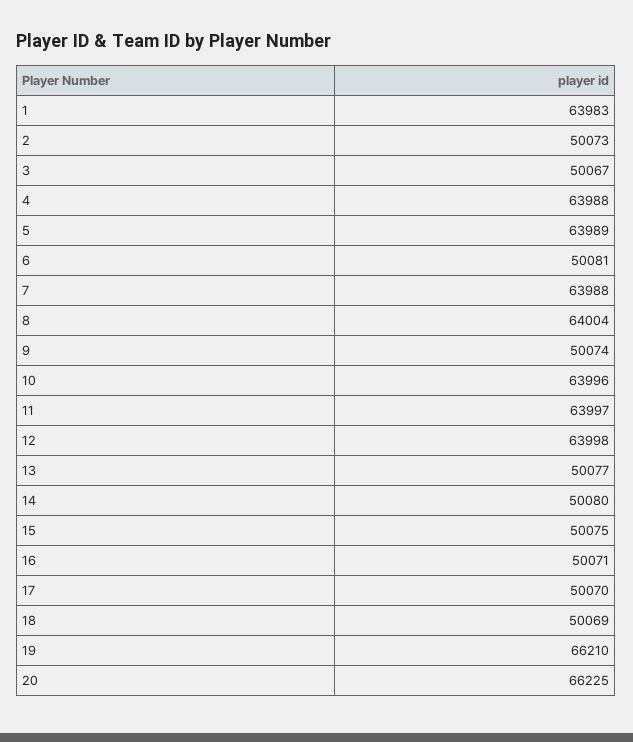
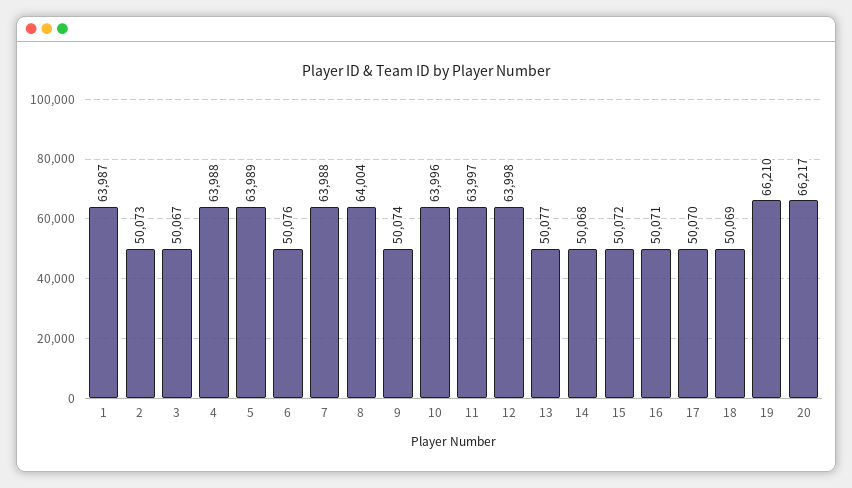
1: 63983 -> 63987
6: 50081 -> 50076
14: 50080 -> 50068
15: 50075 -> 50072
20: 66225 -> 66217

